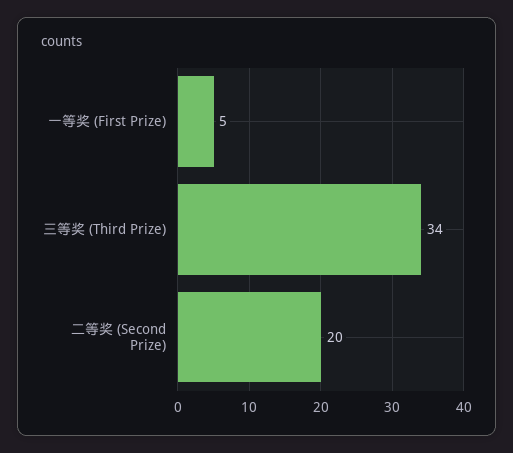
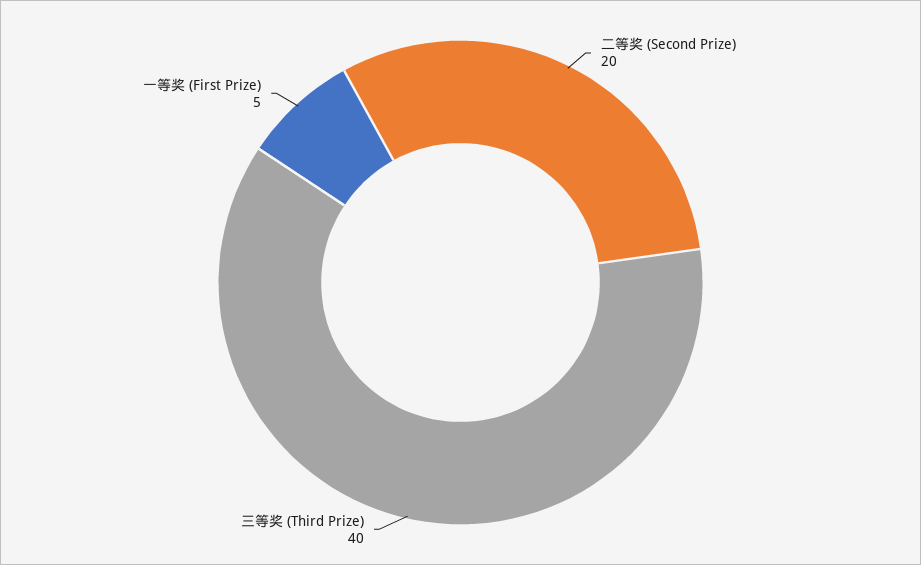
三等奖 (Third Prize): 34 -> 40

